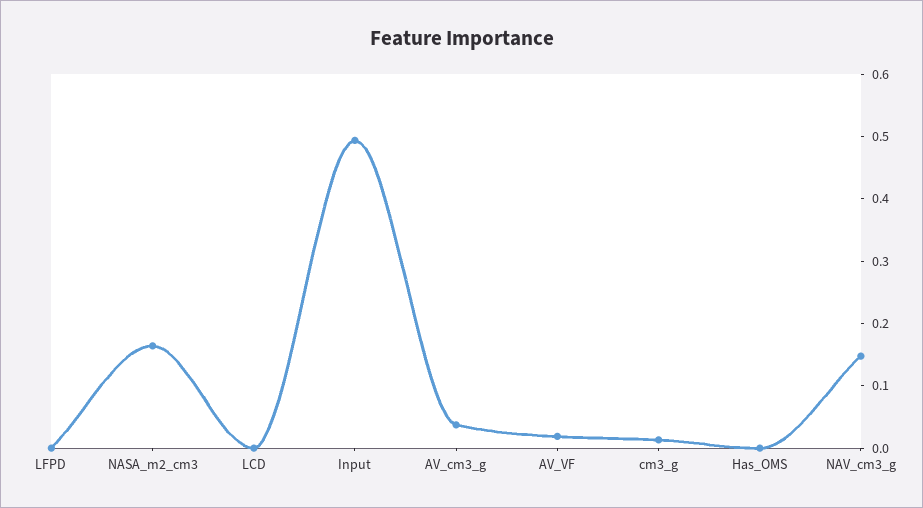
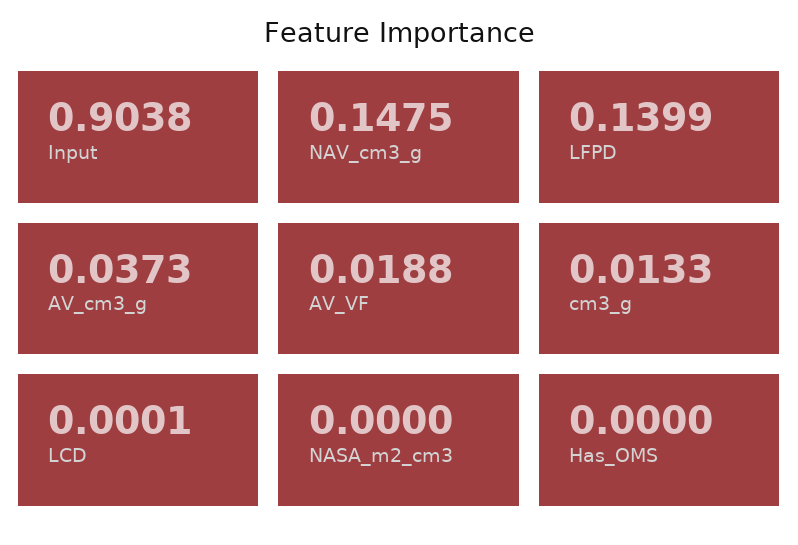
LFPD: 0 -> 0.1399
NASA_m2_cm3: 0.16 -> 0
Input: 0.5 -> 0.9038

